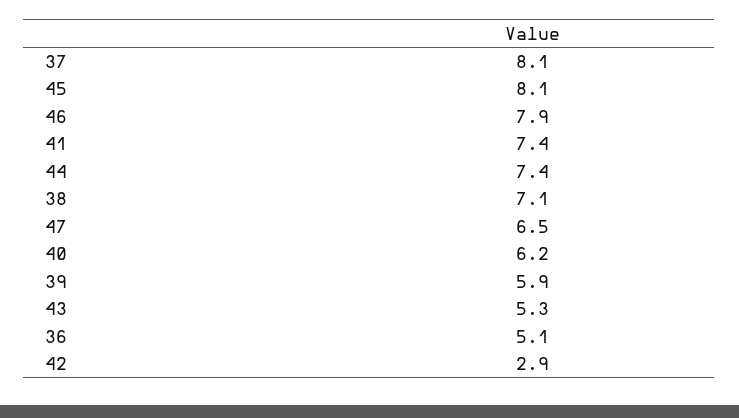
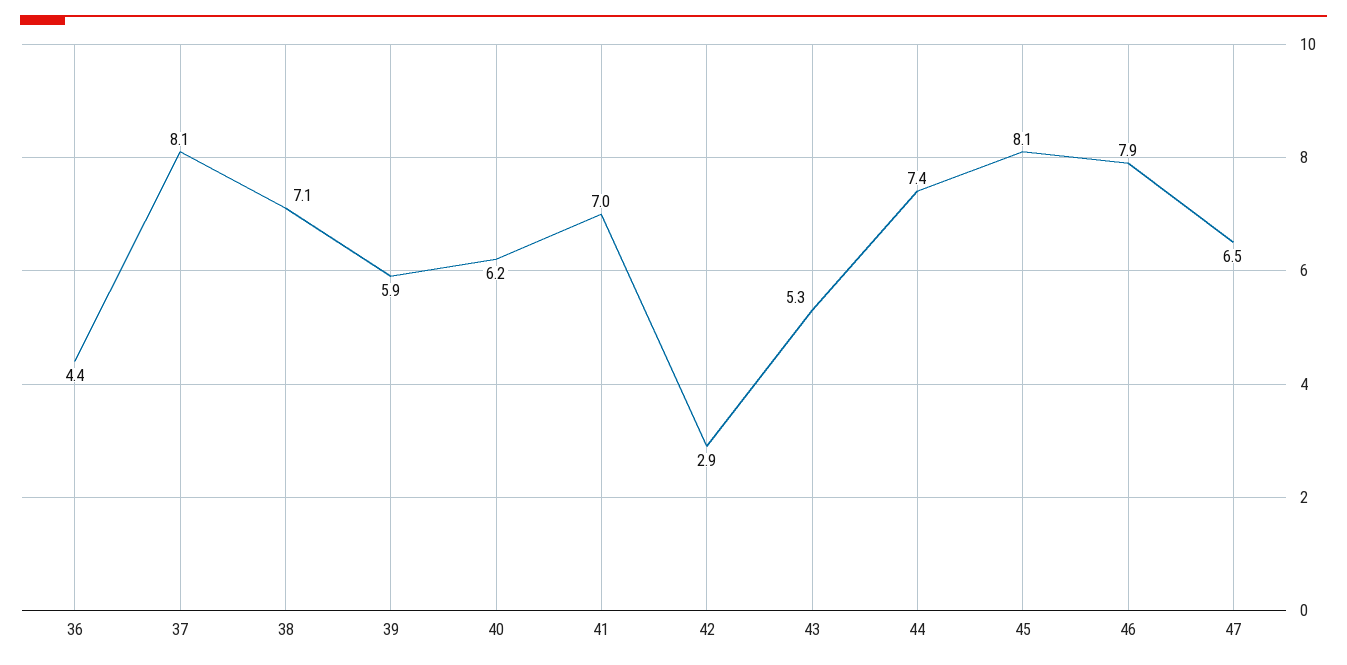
41: 7.4 -> 7
36: 5.1 -> 4.4

